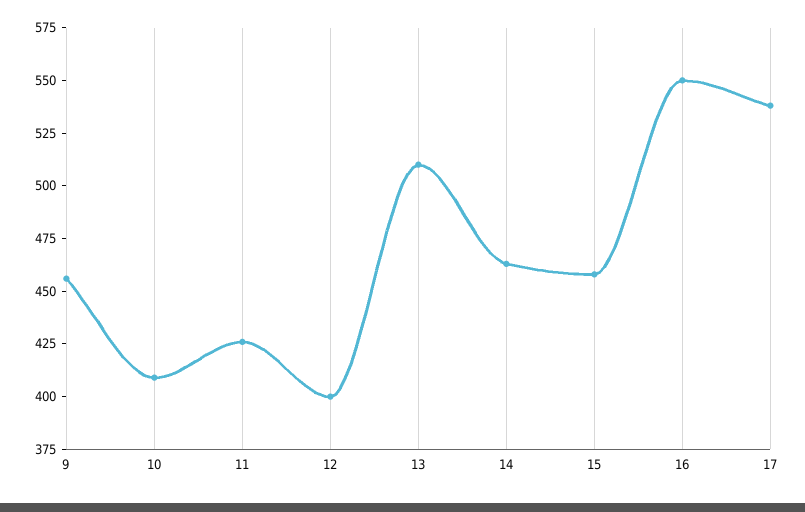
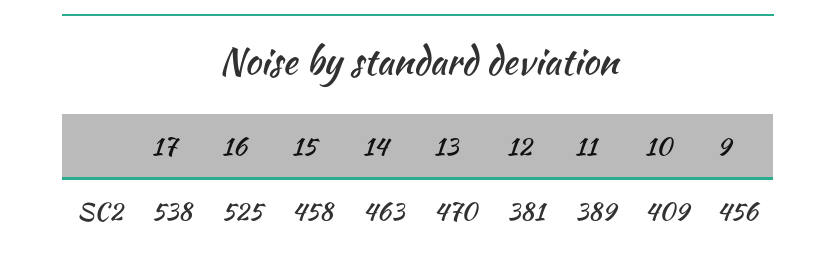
11: 425 -> 389
12: 400 -> 381
13: 510 -> 470
16: 550 -> 525

